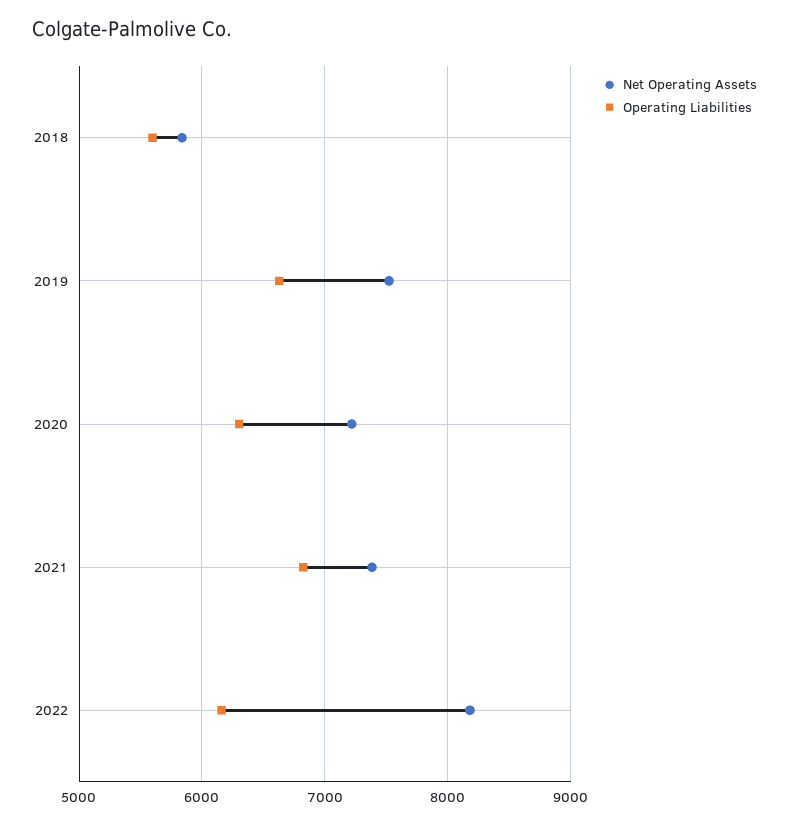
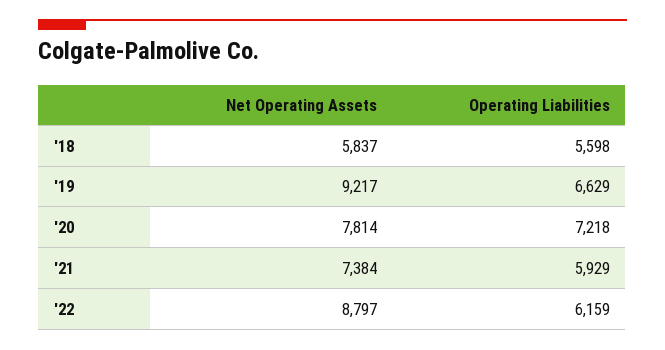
Net Operating Assets, 2019: 7500 -> 9217
Net Operating Assets, 2020: 7200 -> 7814
Operating Liabilities, 2020: 6300 -> 7218
Operating Liabilities, 2021: 6800 -> 5929
Net Operating Assets, 2022: 8200 -> 8797

